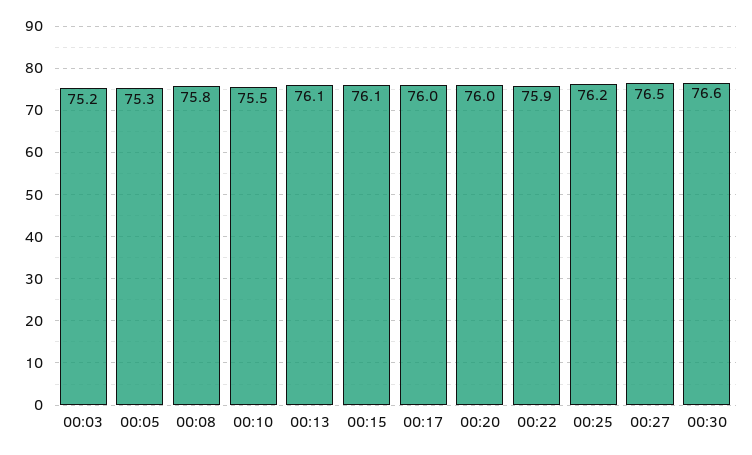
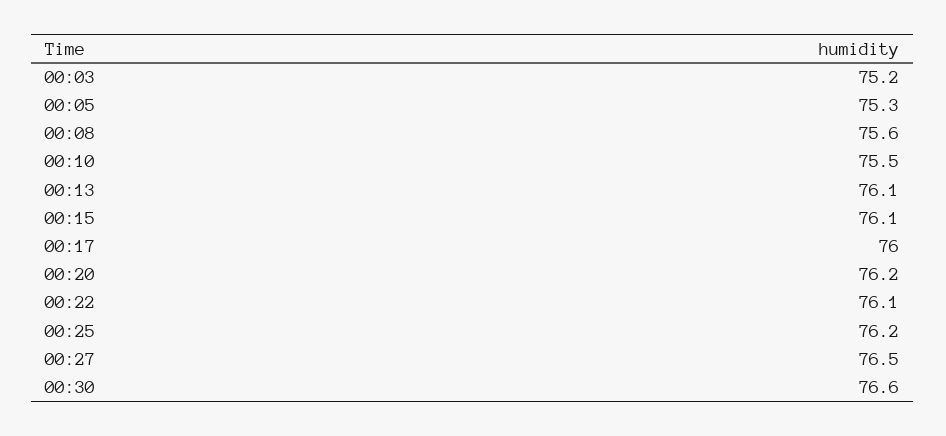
00:08: 75.8 -> 75.6
00:20: 76 -> 76.2
00:22: 75.9 -> 76.1

